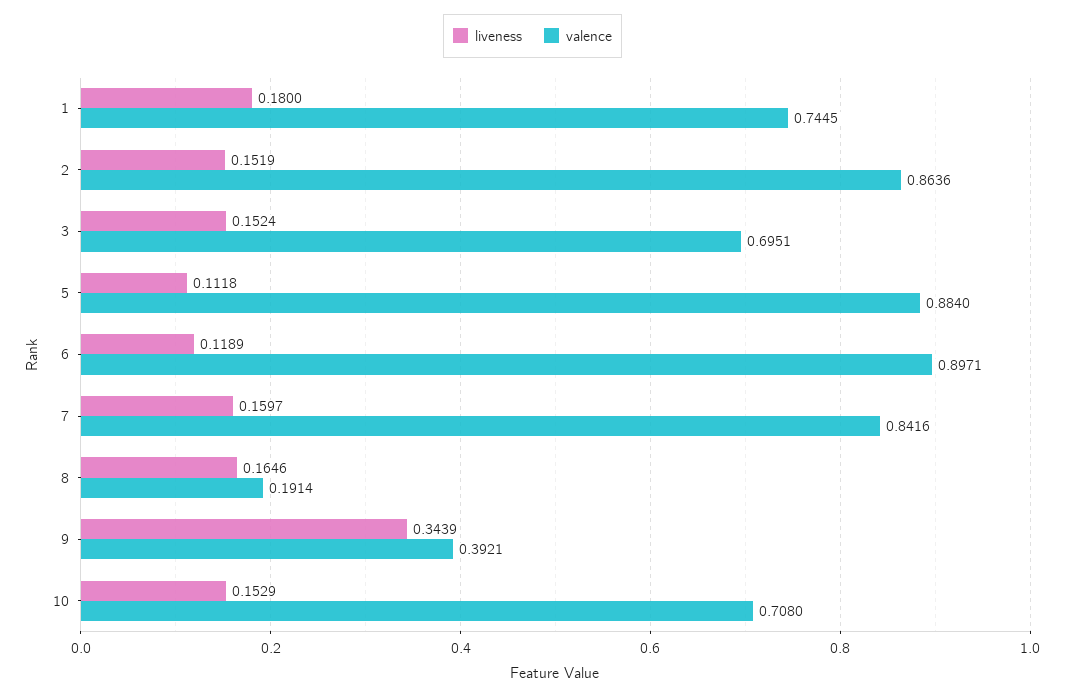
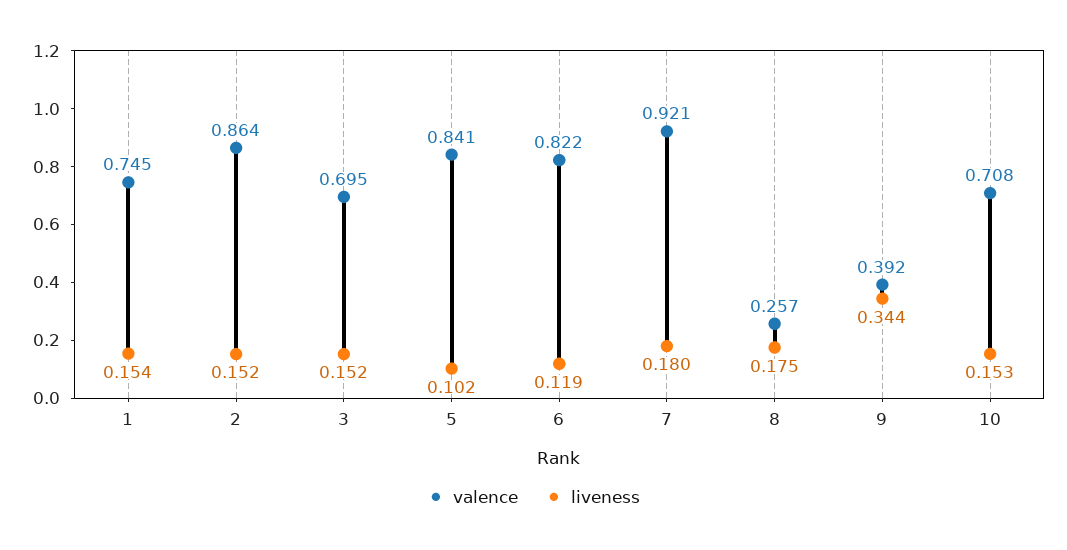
liveness, 1: 0.18 -> 0.154
liveness, 5: 0.1118 -> 0.102
valence, 5: 0.884 -> 0.841
valence, 6: 0.8971 -> 0.822
liveness, 7: 0.1597 -> 0.18
valence, 7: 0.8416 -> 0.921
liveness, 8: 0.1646 -> 0.175
valence, 8: 0.1914 -> 0.257

